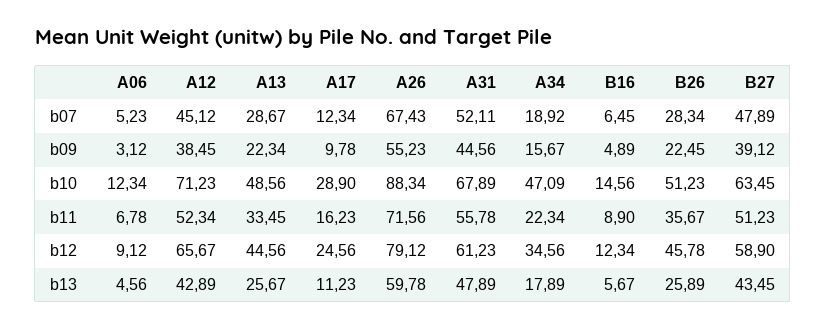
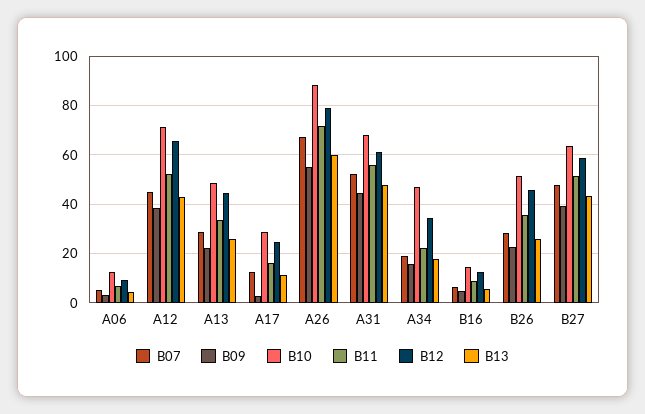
b09, A17: 9.78 -> 2.5

